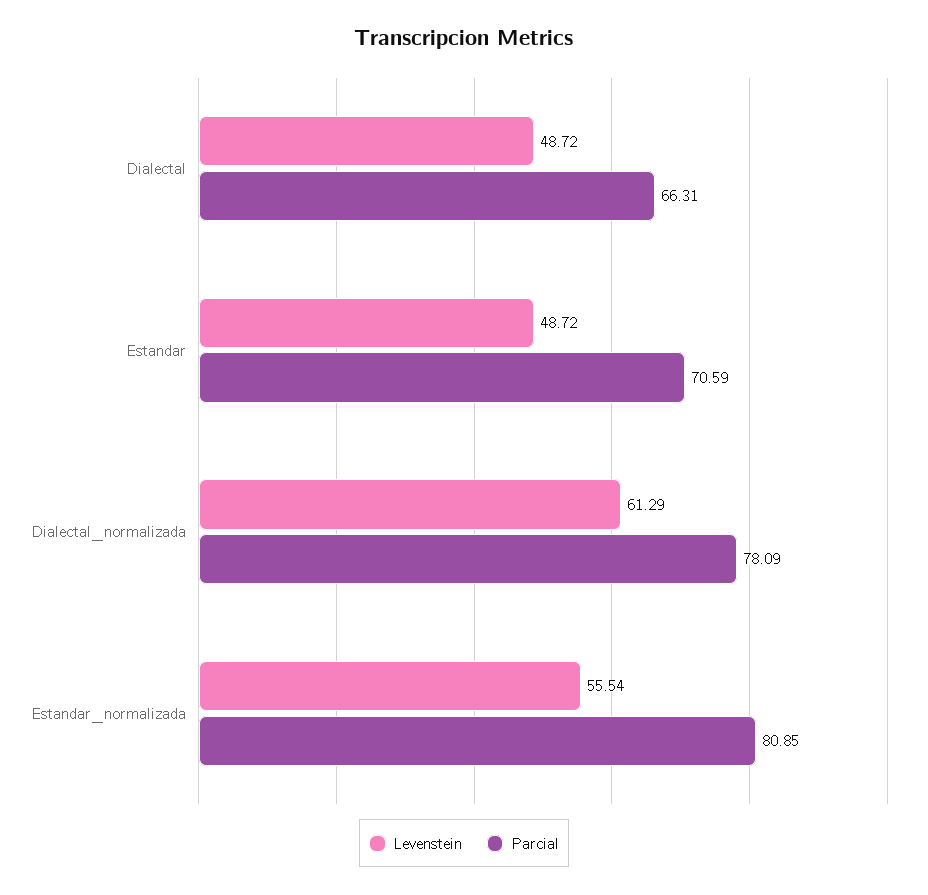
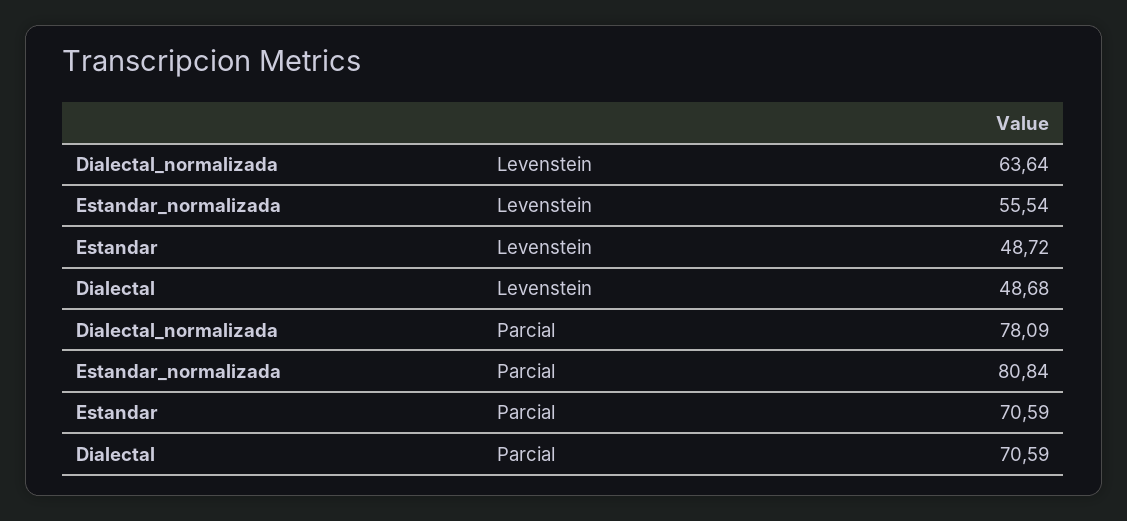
Levenstein, Dialectal: 48.72 -> 48.68
Parcial, Dialectal: 66.31 -> 70.59
Levenstein, Dialectal_normalizada: 61.29 -> 63.64
Parcial, Estandar_normalizada: 80.85 -> 80.84

